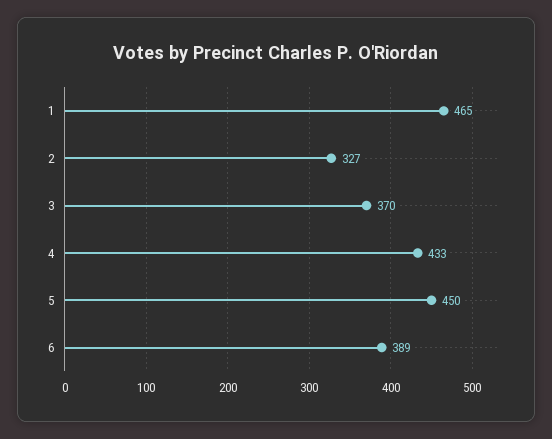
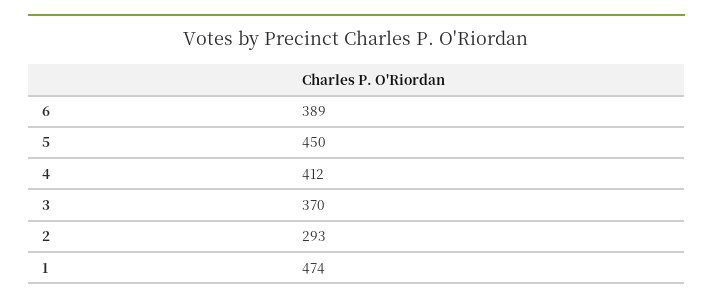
1: 465 -> 474
2: 327 -> 293
4: 433 -> 412

